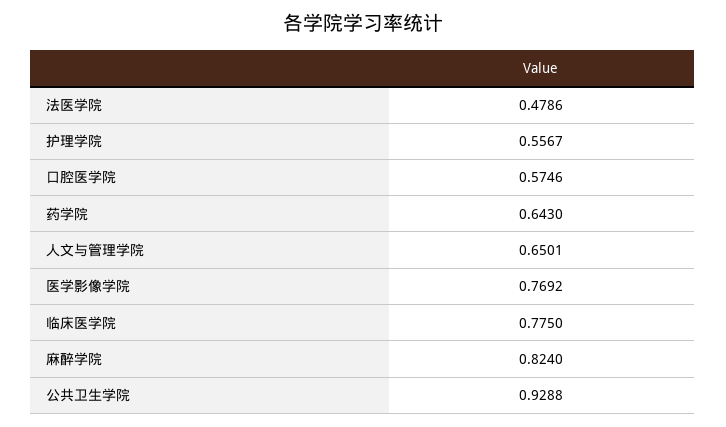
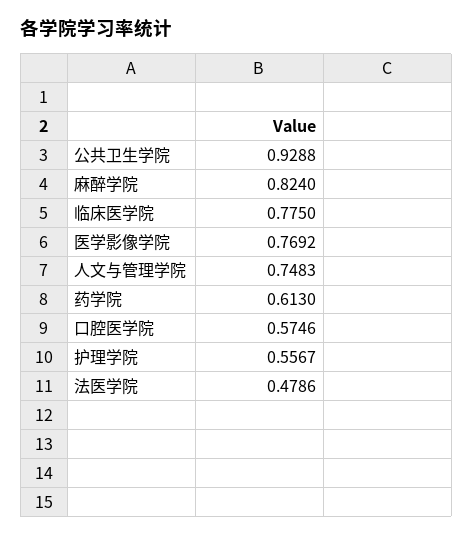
药学院: 0.643 -> 0.613
人文与管理学院: 0.6501 -> 0.7483

